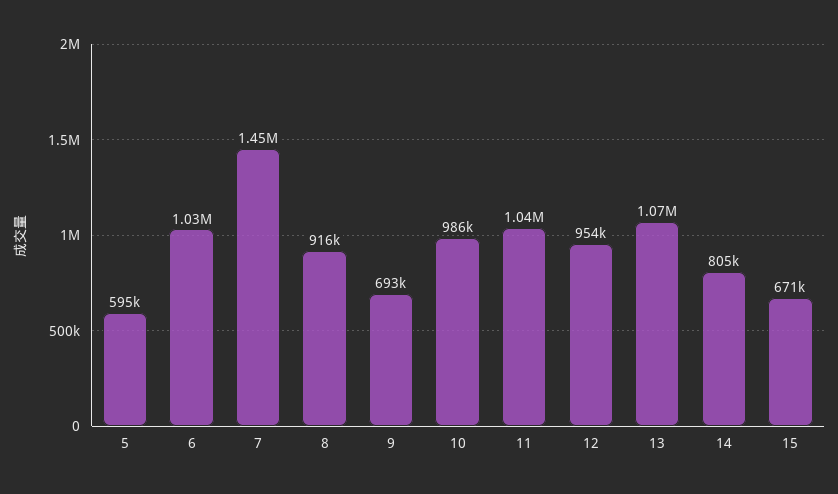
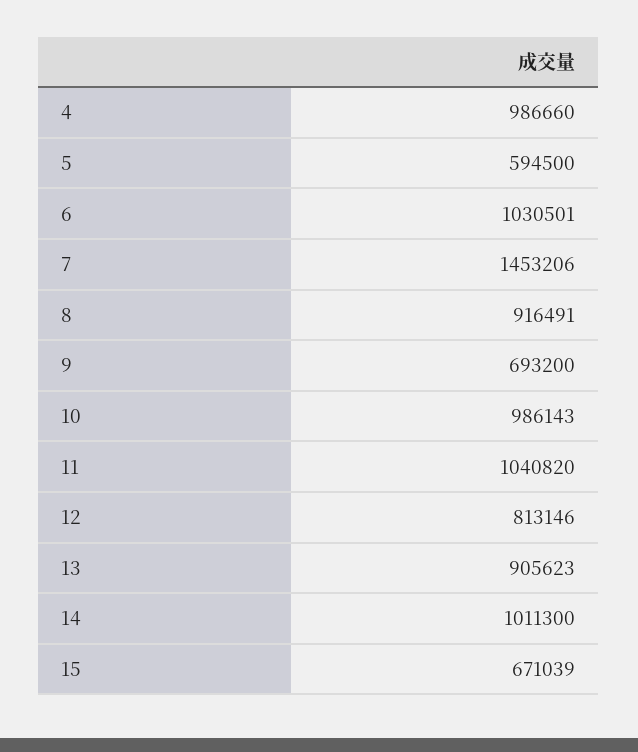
12: 954000 -> 813146
13: 1070000 -> 905623
14: 805000 -> 1011300
4: none -> 986660

